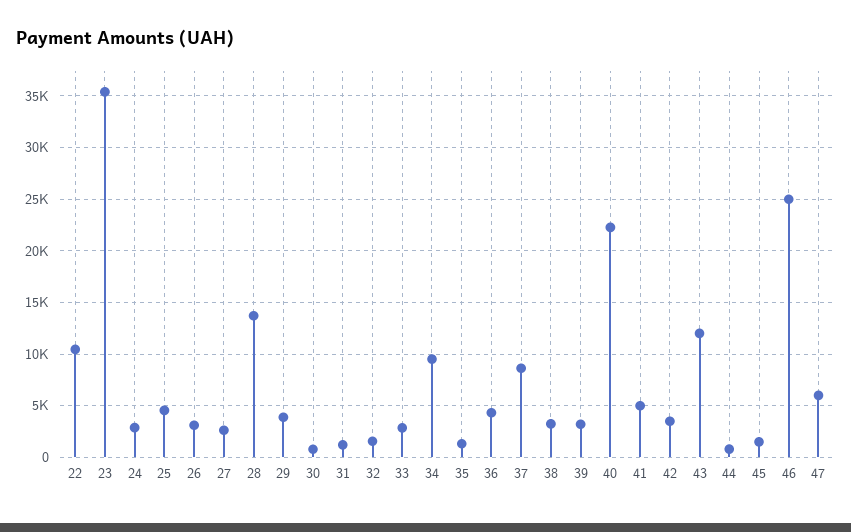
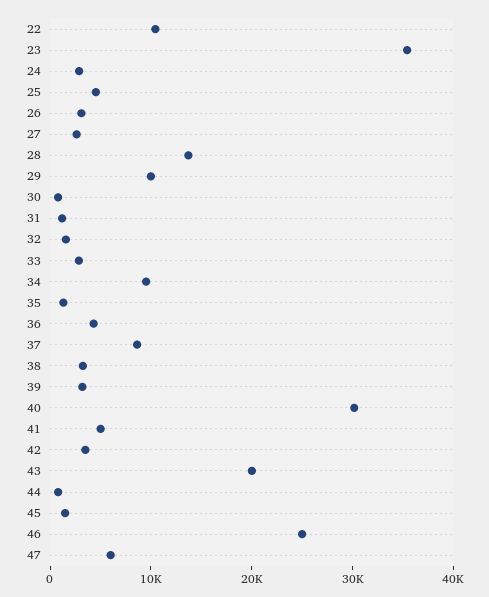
29: 4000 -> 10000
40: 22000 -> 30000
43: 12000 -> 20000

